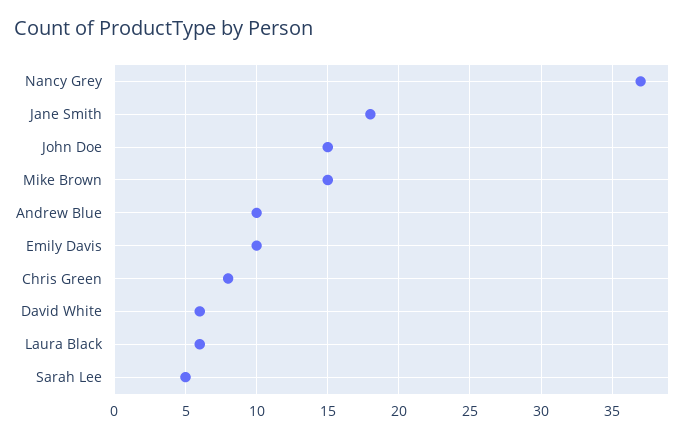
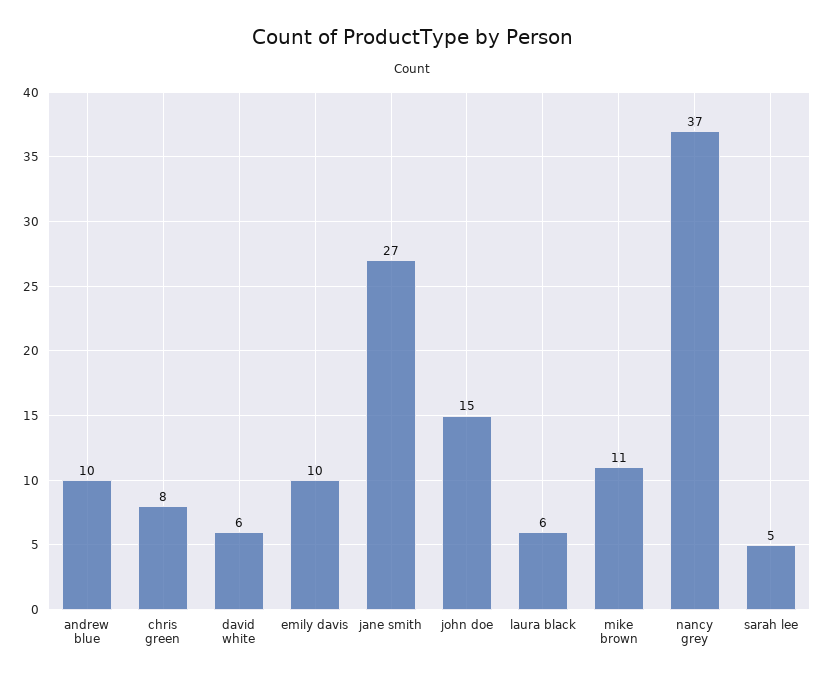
Jane Smith: 18 -> 27
Mike Brown: 15 -> 11

